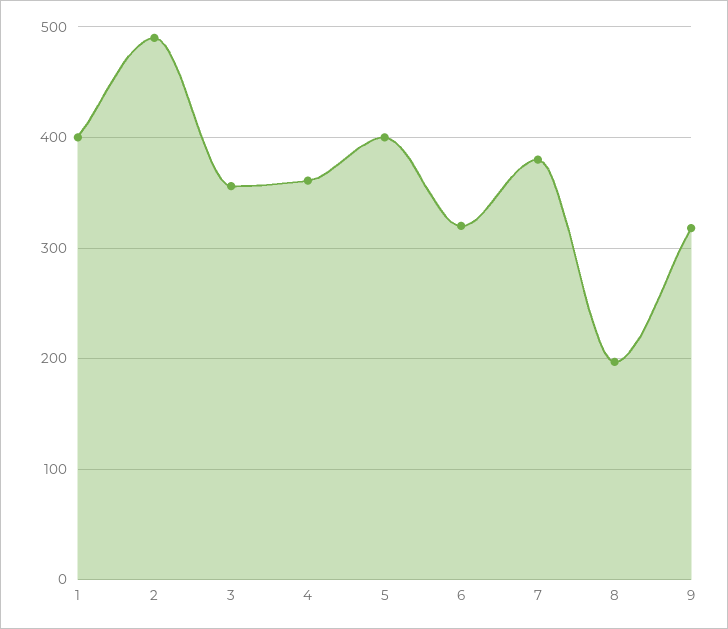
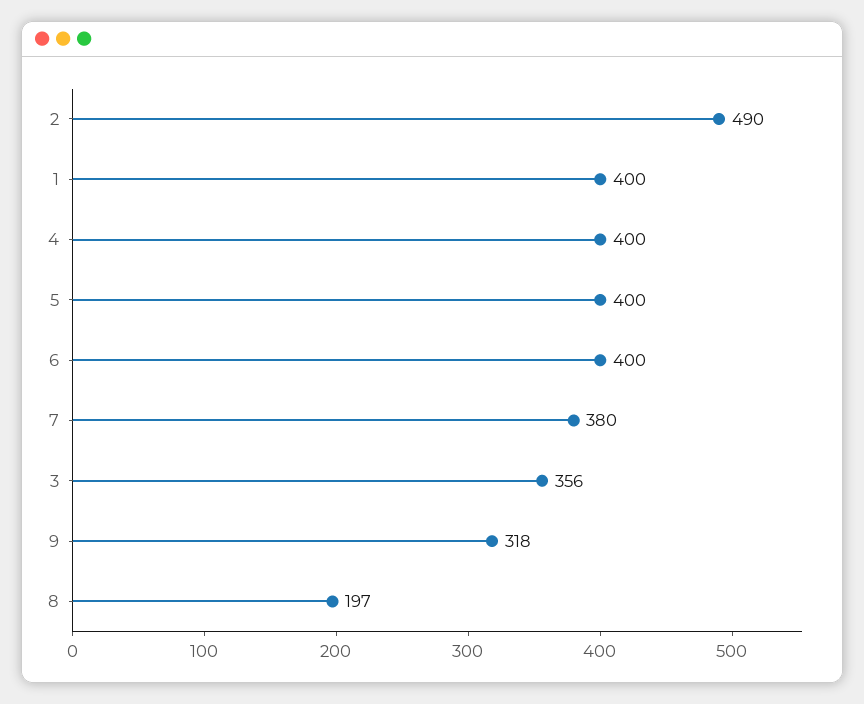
4: 360 -> 400
6: 320 -> 400

